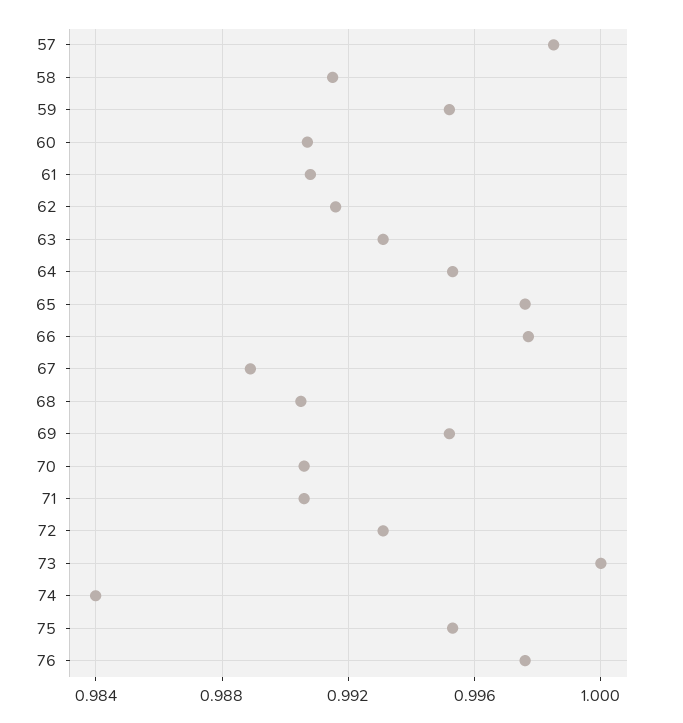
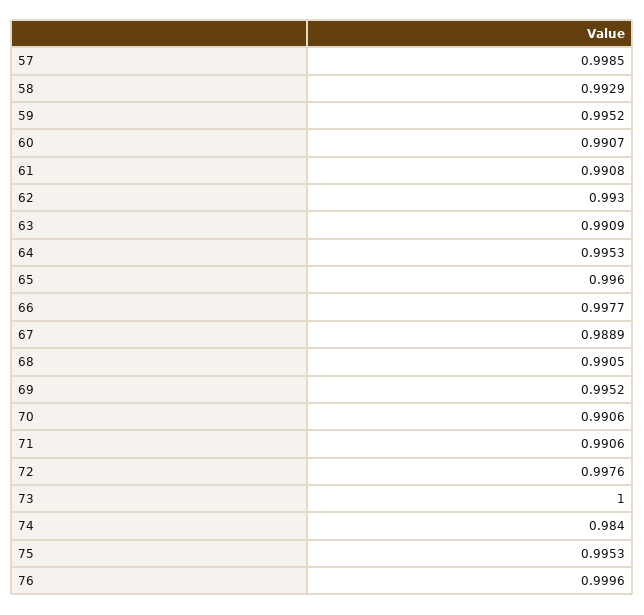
58: 0.9915 -> 0.9929
62: 0.9915 -> 0.993
63: 0.993 -> 0.9909
65: 0.9975 -> 0.996
72: 0.993 -> 0.9976
76: 0.9975 -> 0.9996

